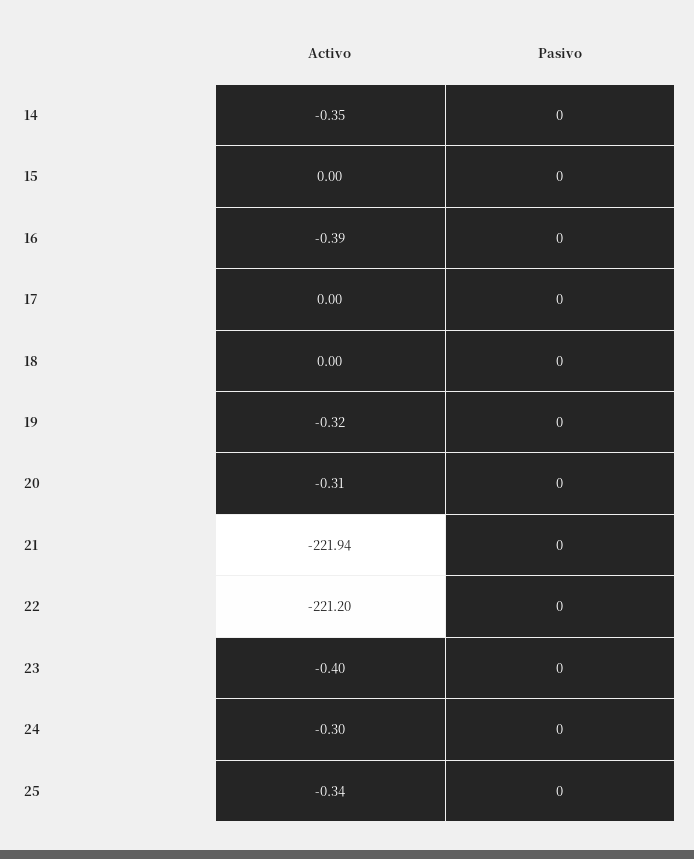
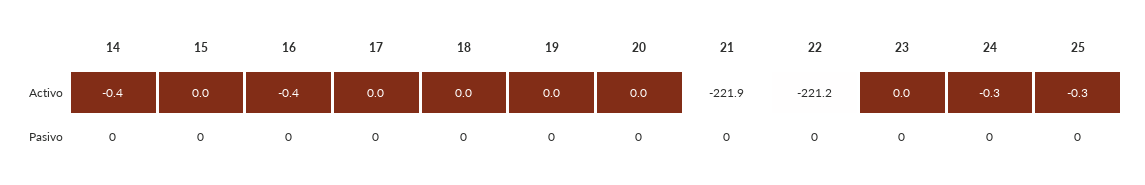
Activo, 19: -0.32 -> 0
Activo, 20: -0.31 -> 0
Activo, 23: -0.4 -> 0

